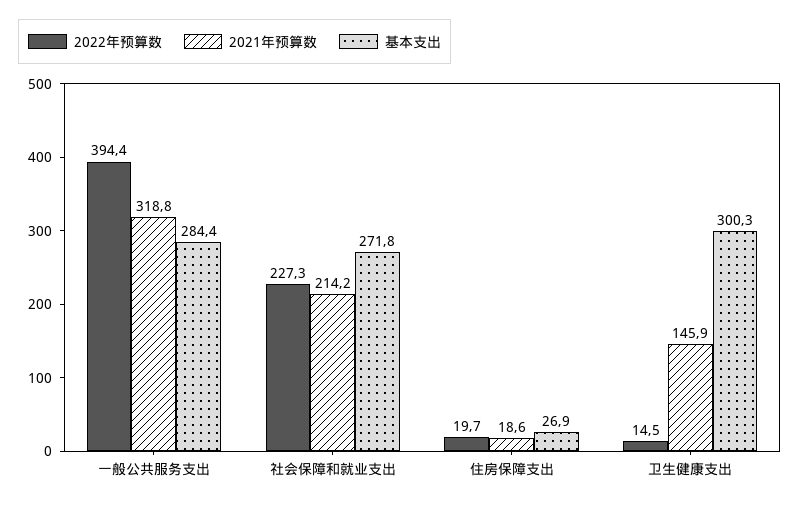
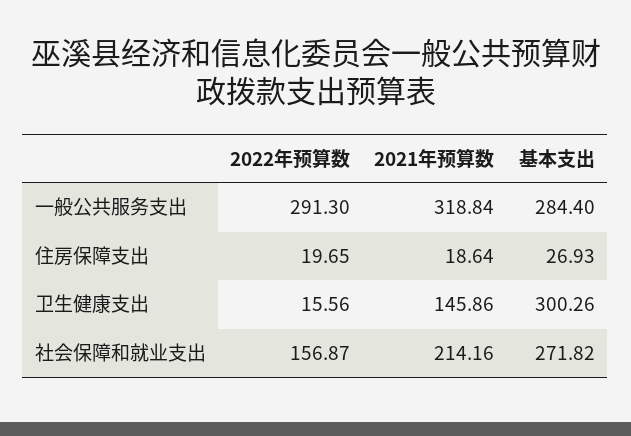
2022年预算数, 一般公共服务支出: 394.4 -> 291.3
2022年预算数, 社会保障和就业支出: 227.3 -> 156.87
2022年预算数, 卫生健康支出: 14.5 -> 15.56

